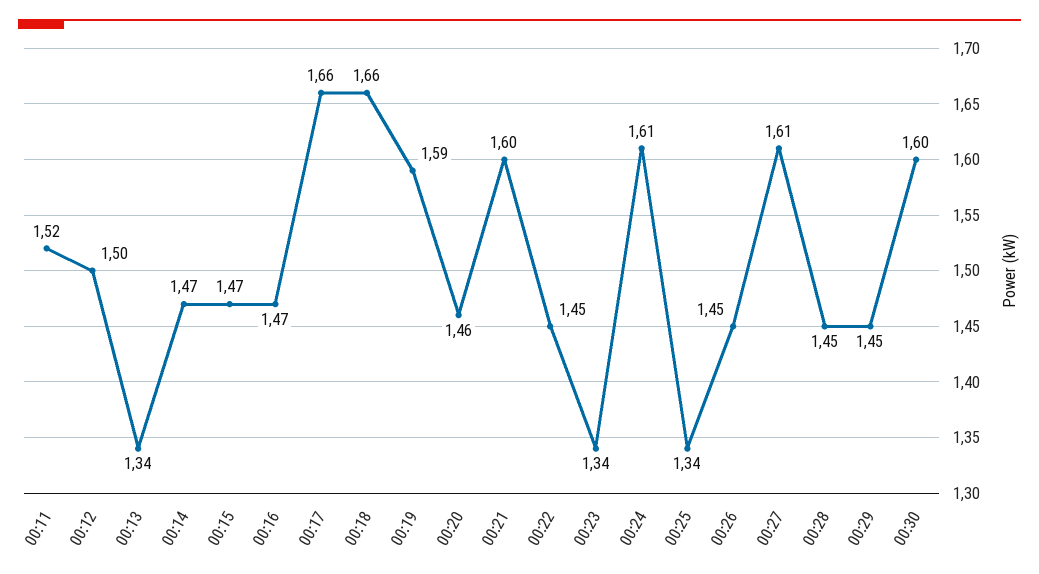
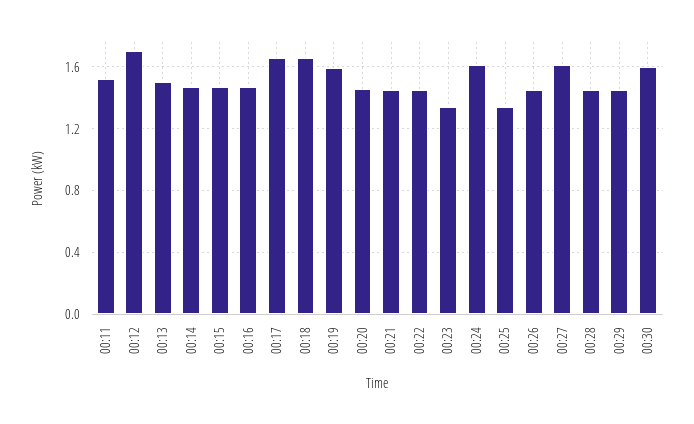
00:12: 1.5 -> 1.7
00:13: 1.34 -> 1.5
00:21: 1.6 -> 1.45

